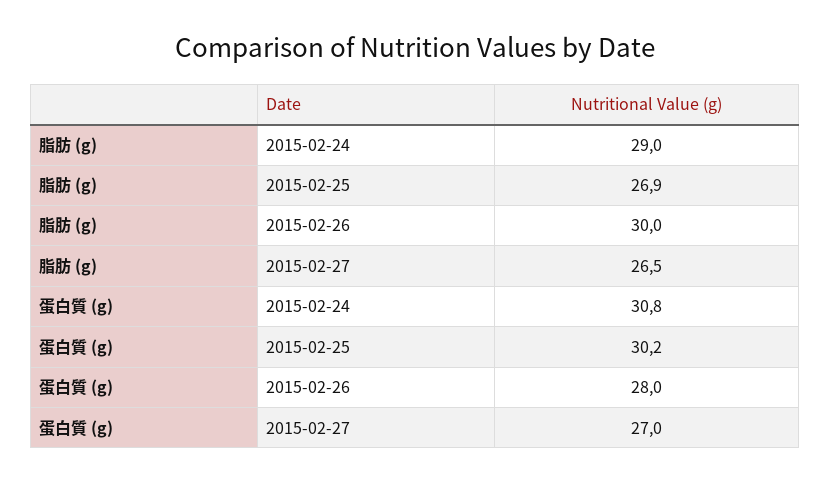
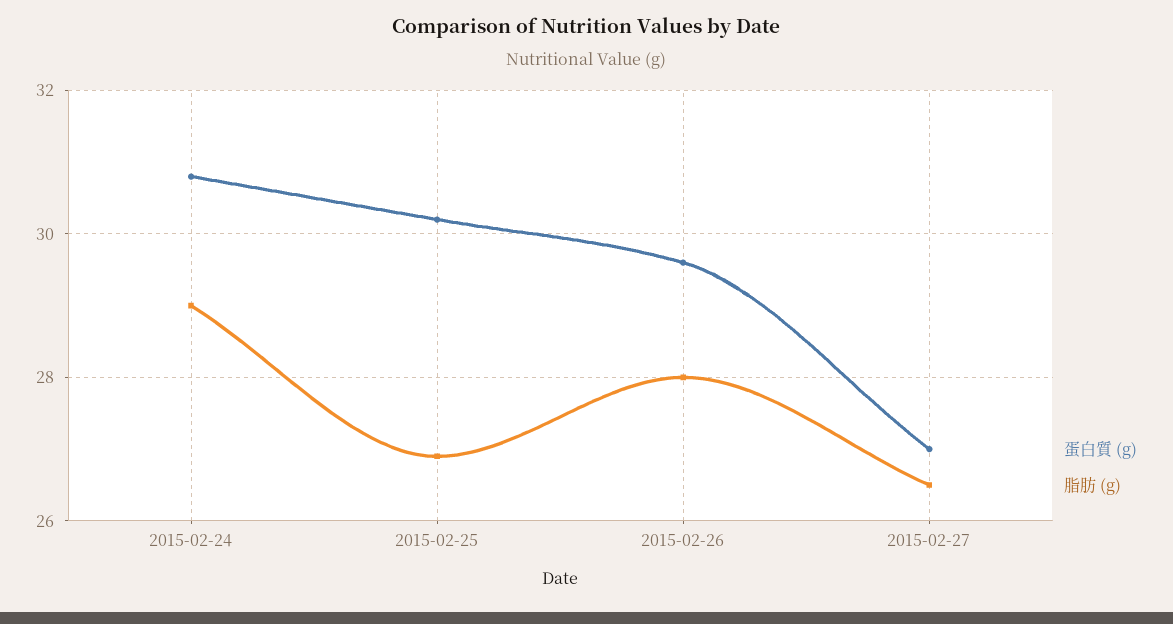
脂肪 (g), 2015-02-26: 30 -> 28
蛋白質 (g), 2015-02-26: 28 -> 29.5

